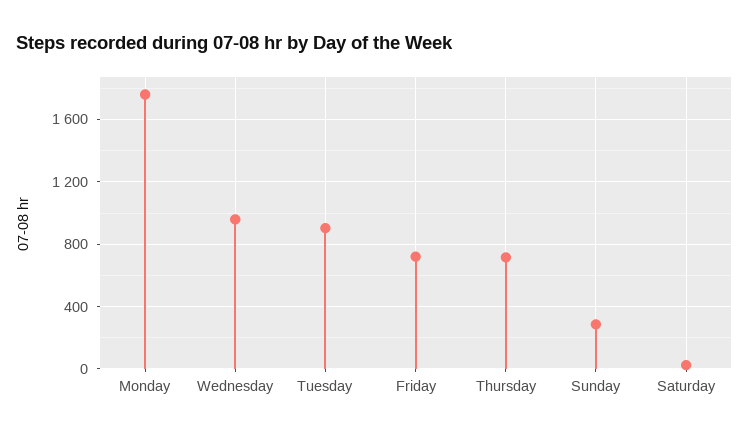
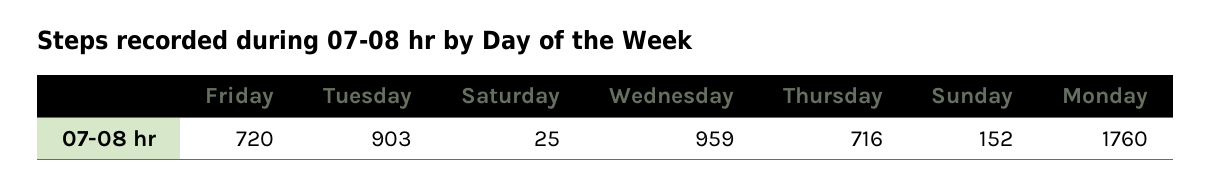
Sunday: 300 -> 152

